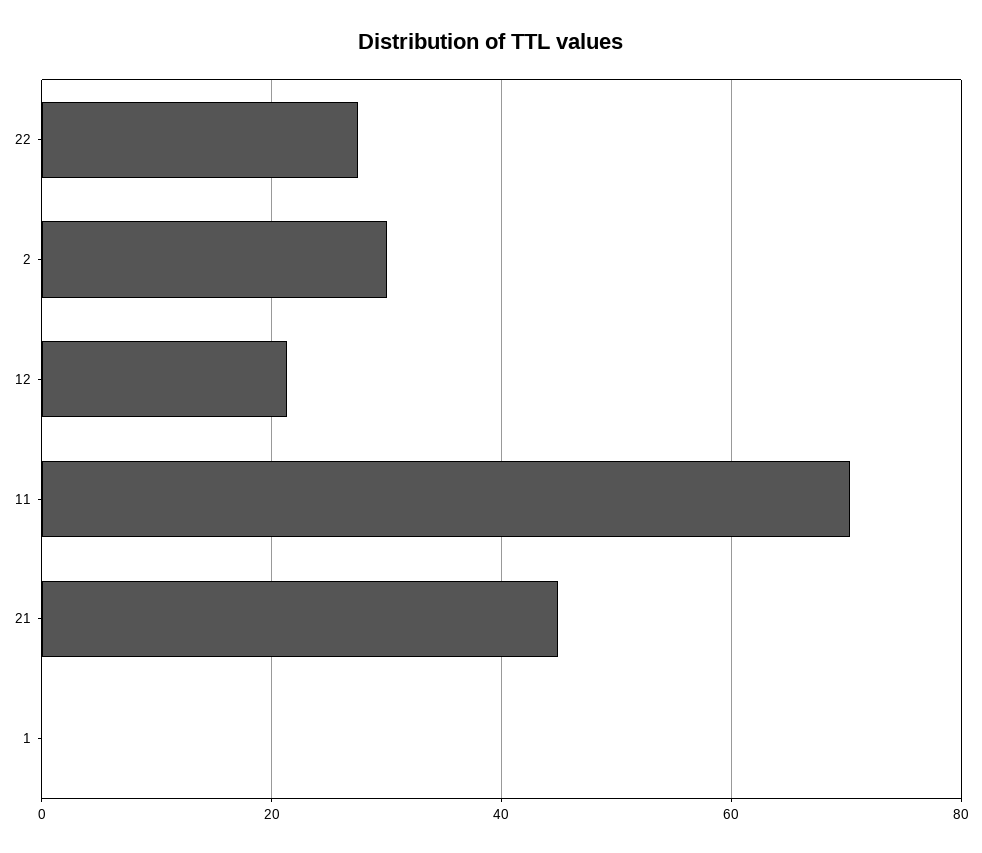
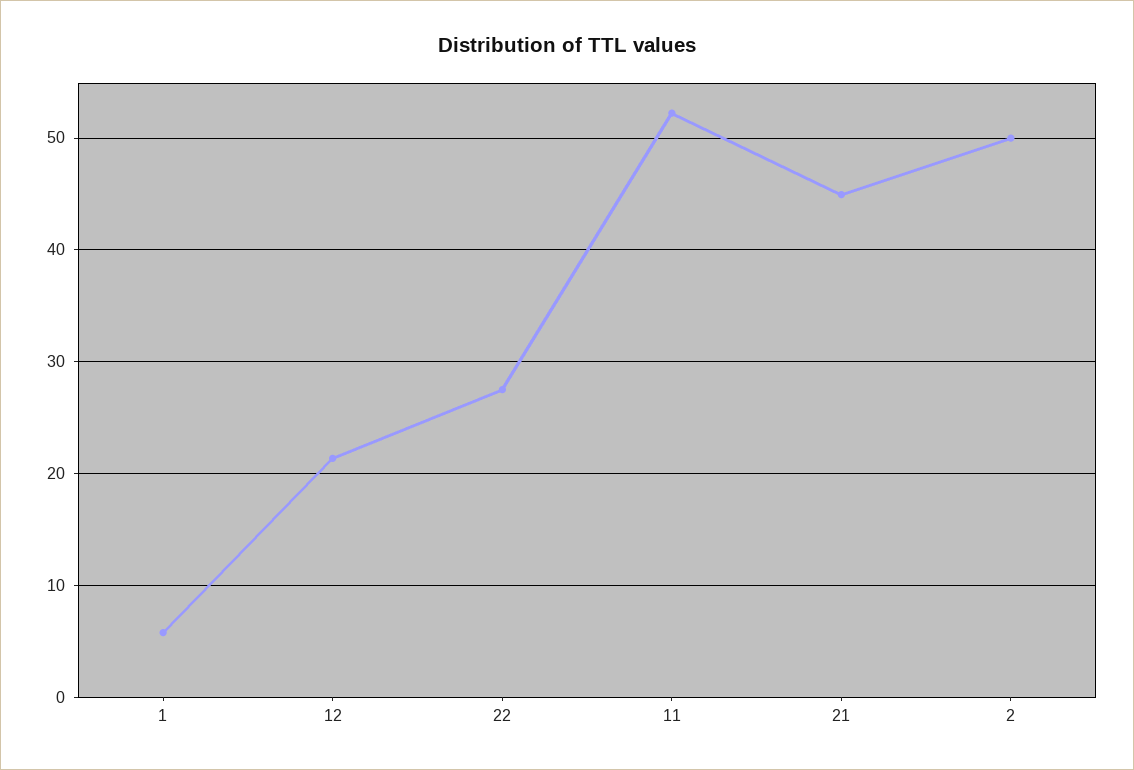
2: 30 -> 50
11: 70 -> 52
1: 0 -> 6

